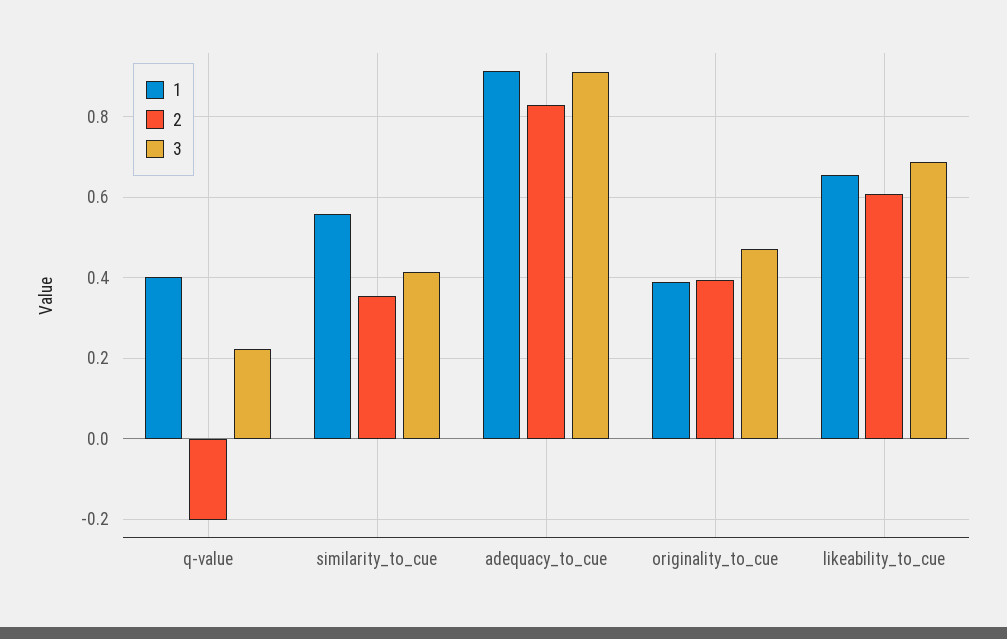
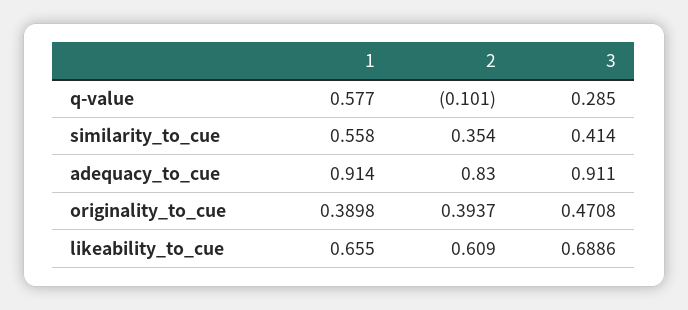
1, q-value: 0.4 -> 0.577
2, q-value: -0.2 -> -0.101
3, q-value: 0.22 -> 0.285

